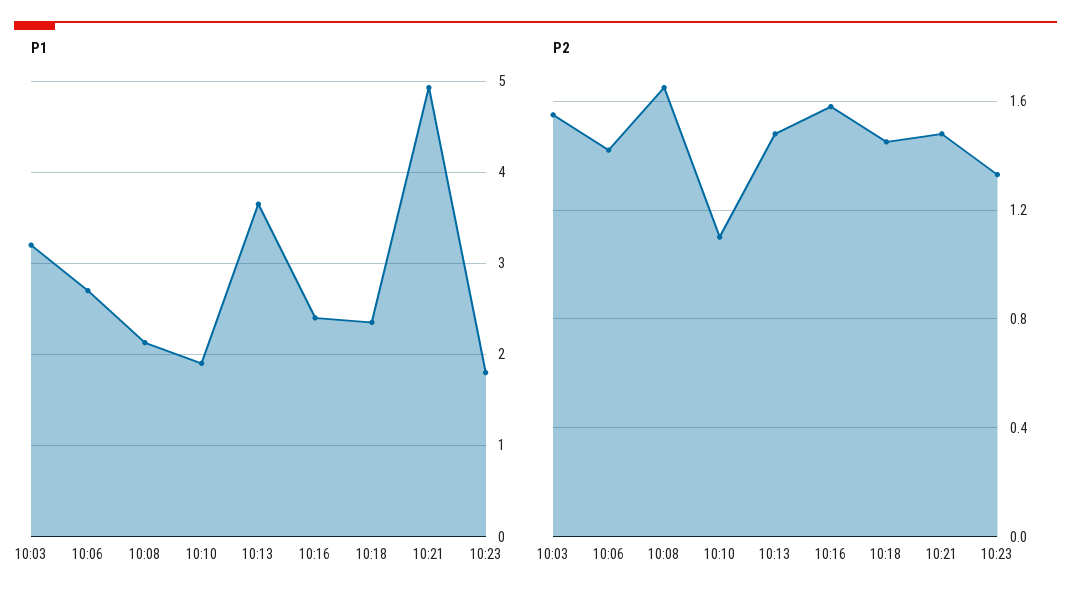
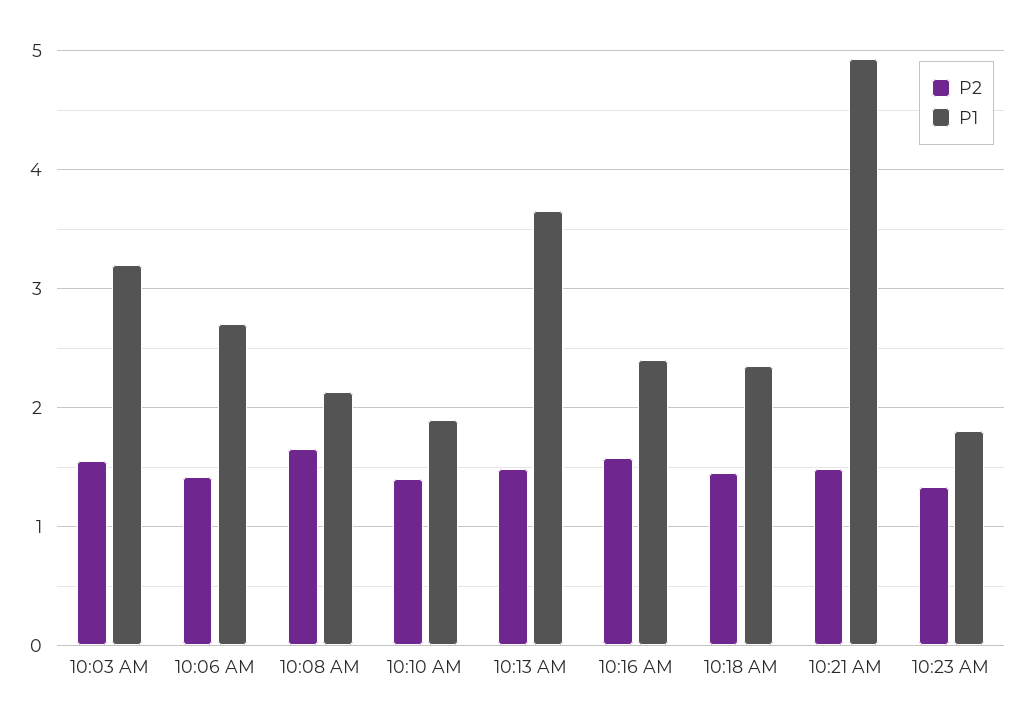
P2, 10:10: 1.1 -> 1.4

